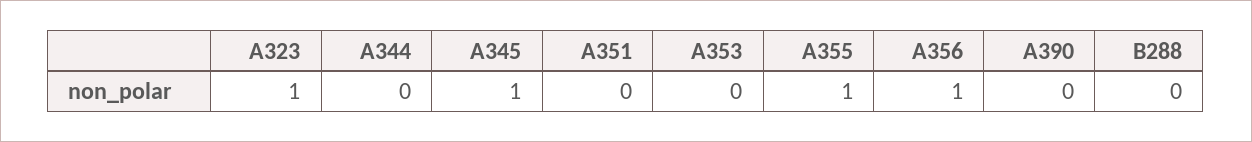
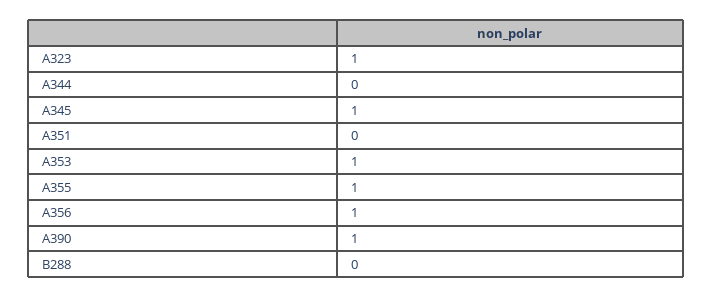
A353: 0 -> 1
A390: 0 -> 1

